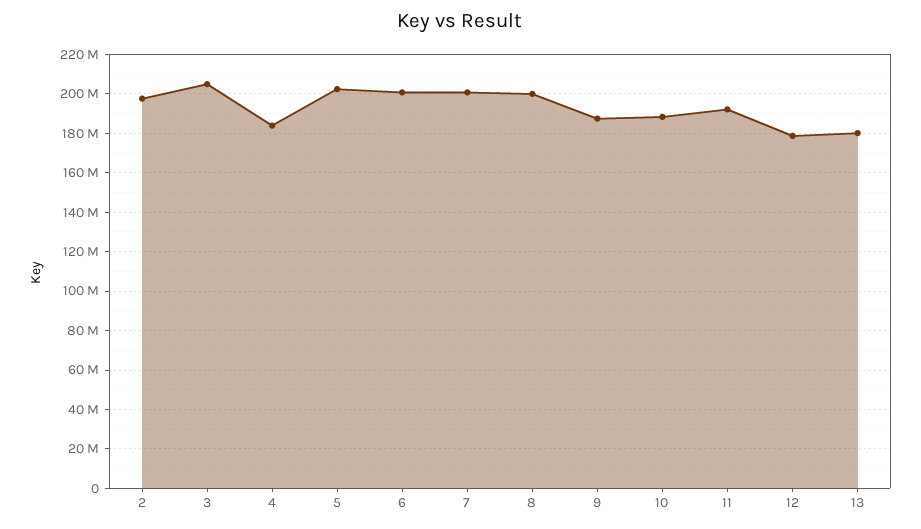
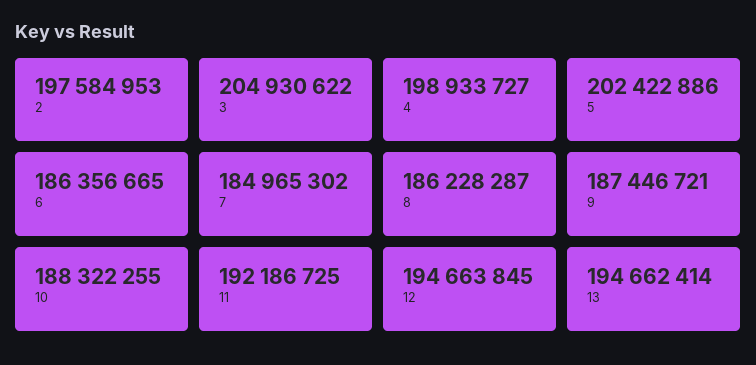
4: 185000000 -> 198933727
6: 200000000 -> 186356665
7: 200000000 -> 184965302
8: 200000000 -> 186228287
12: 180000000 -> 194663845
13: 180000000 -> 194662414

